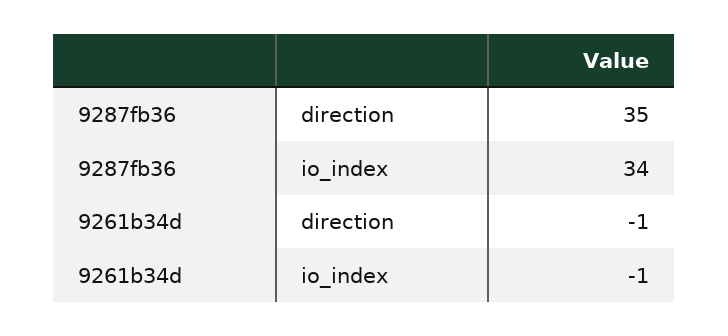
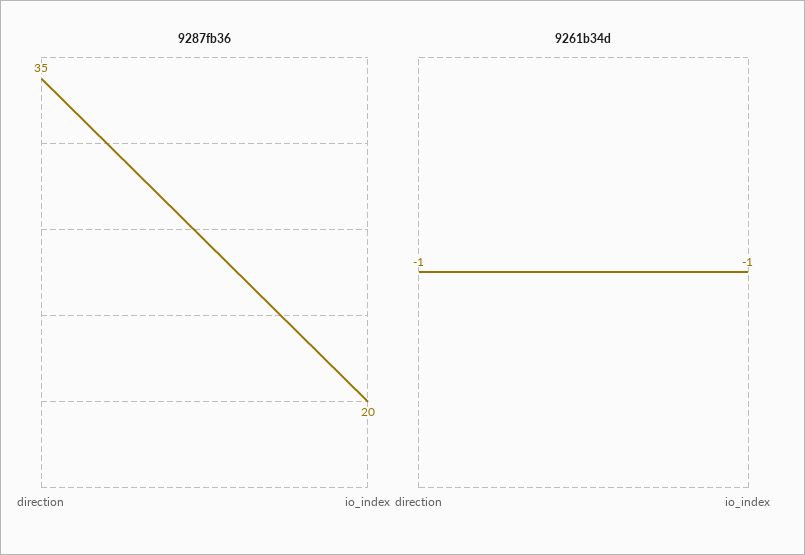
9287fb36, io_index: 34 -> 20

